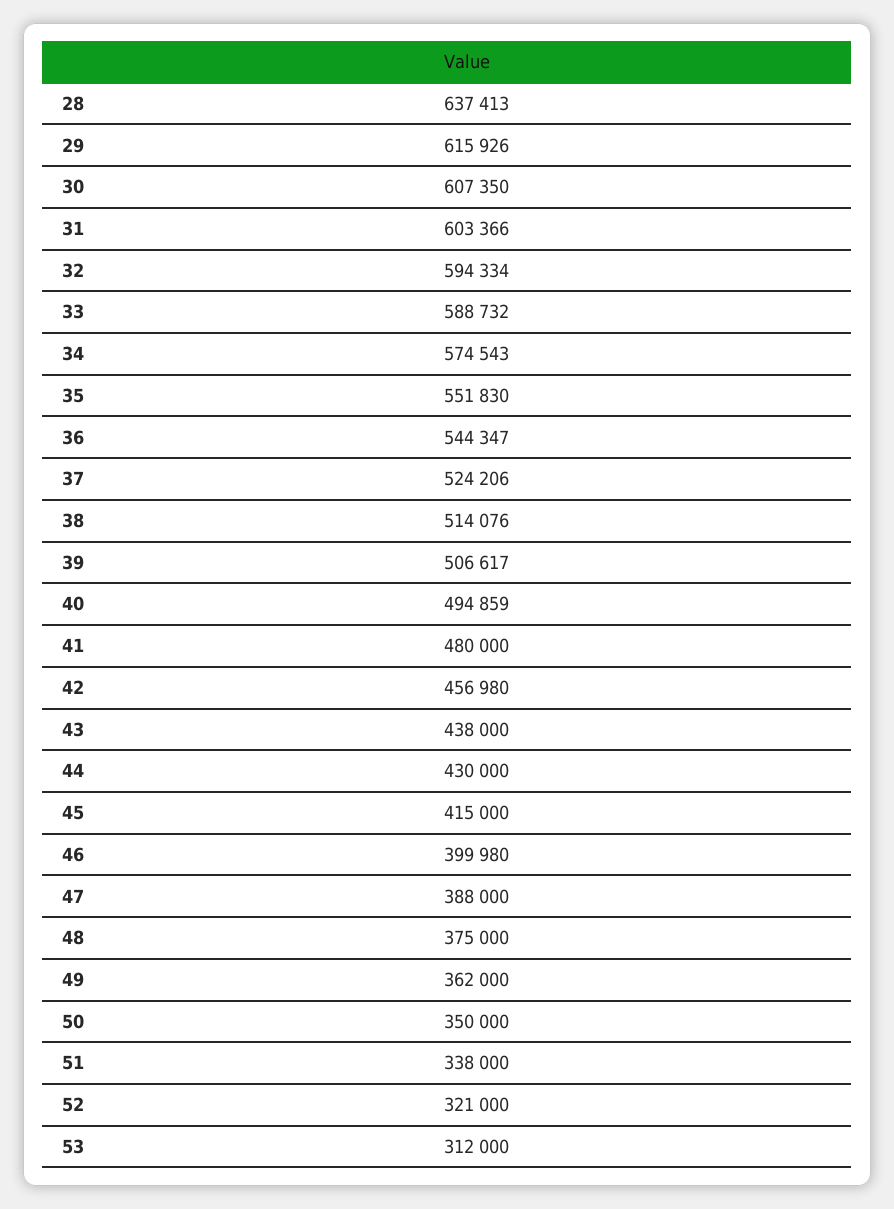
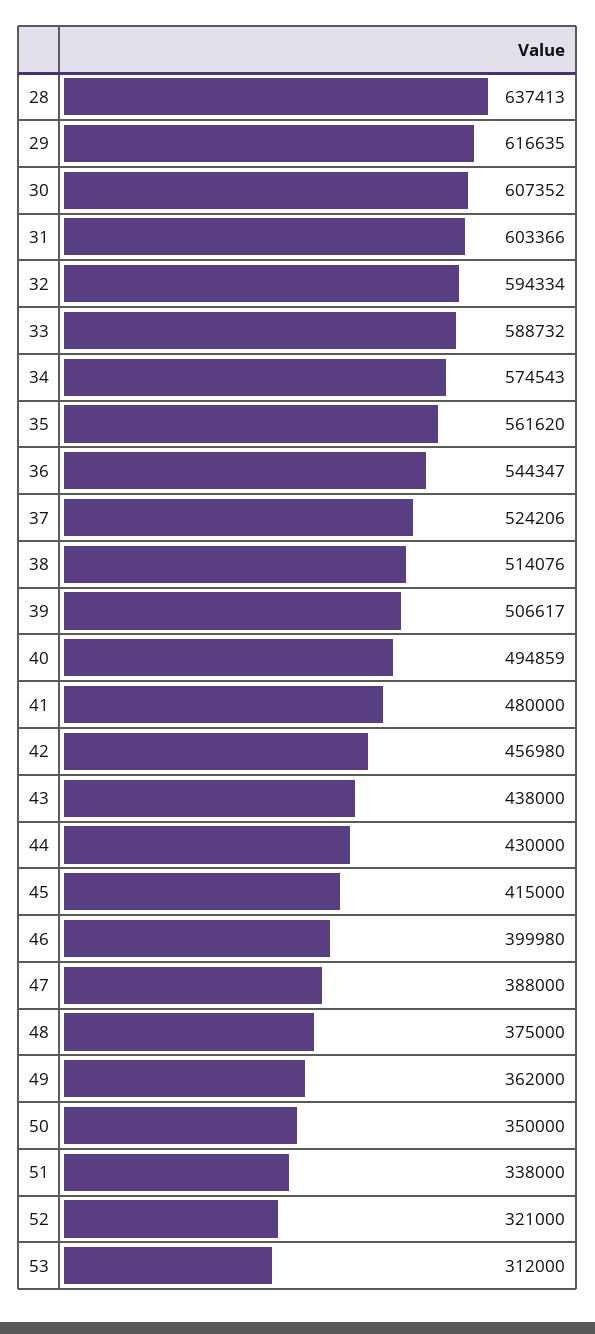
29: 615926 -> 616635
30: 607350 -> 607352
35: 551830 -> 561620

